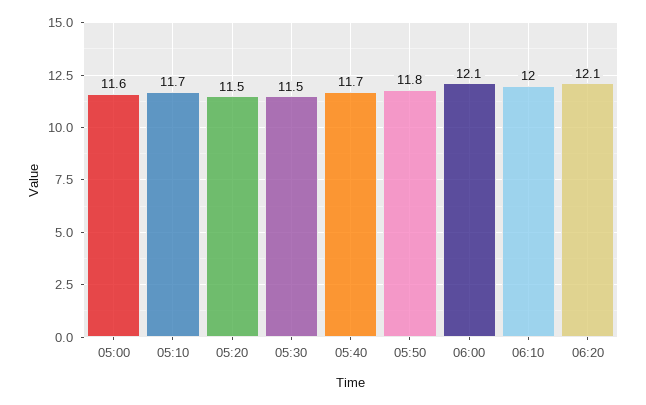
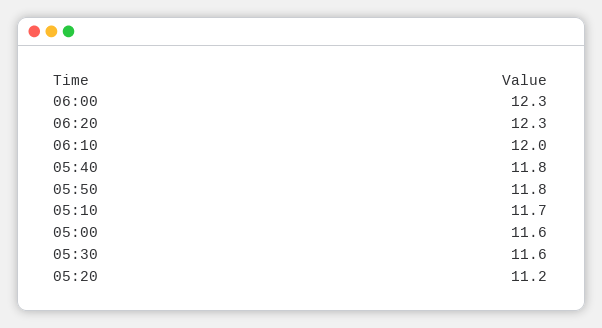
05:20: 11.5 -> 11.2
05:30: 11.5 -> 11.6
05:40: 11.7 -> 11.8
06:00: 12.1 -> 12.3
06:20: 12.1 -> 12.3

